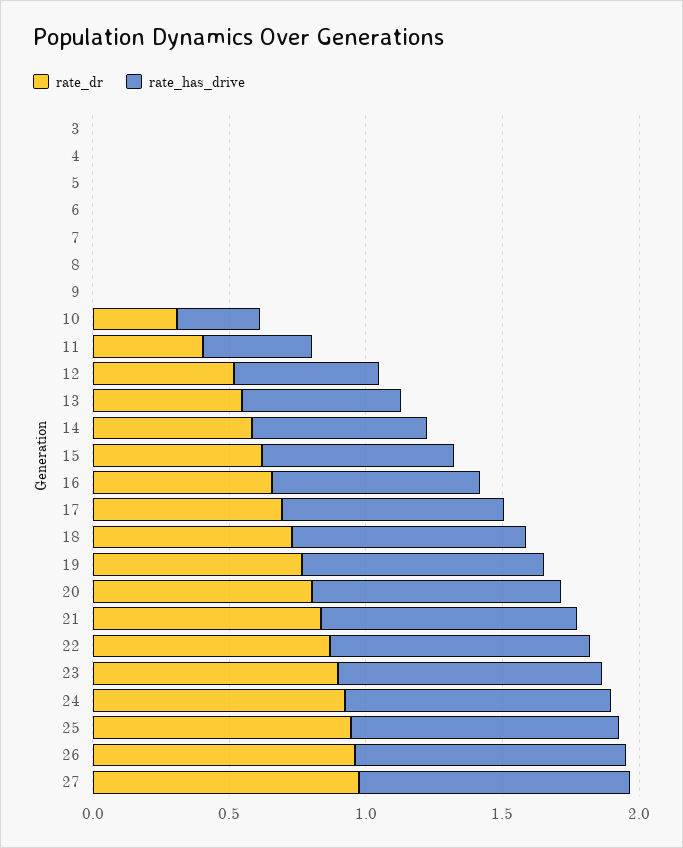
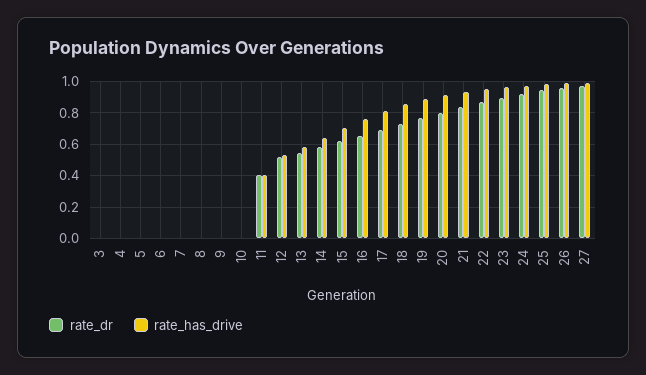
rate_dr, 10: 0.3 -> 0
rate_has_drive, 10: 0.3 -> 0

